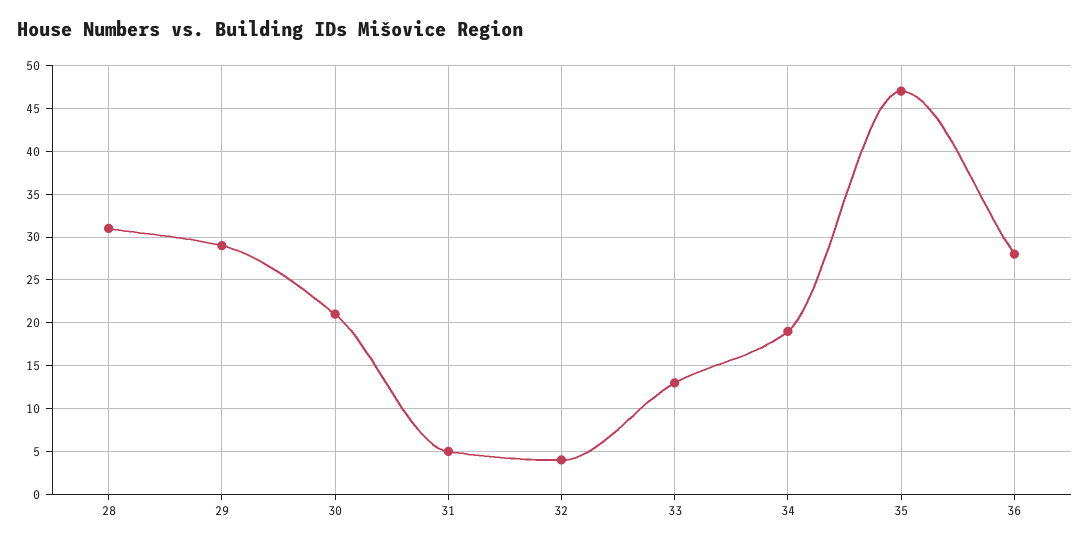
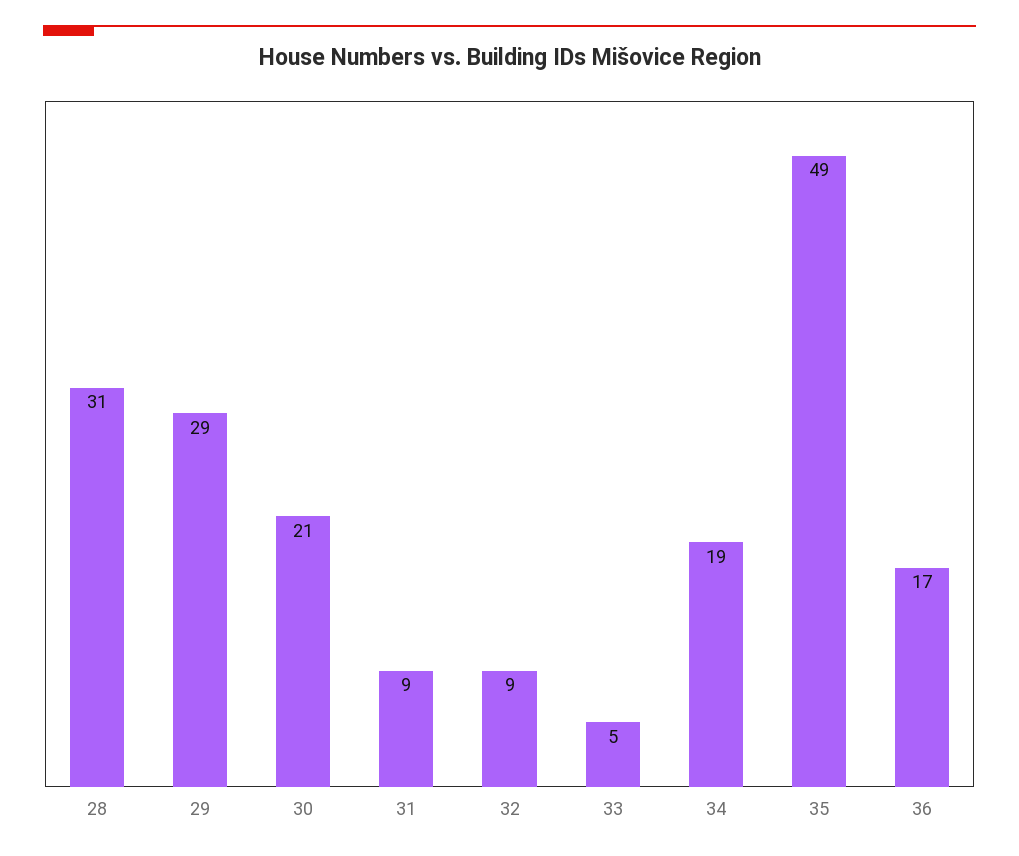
31: 5 -> 9
32: 4 -> 9
33: 13 -> 5
35: 47 -> 49
36: 28 -> 17

